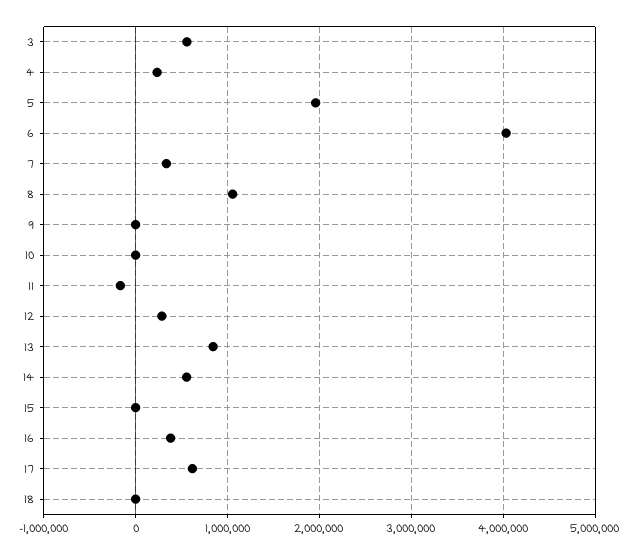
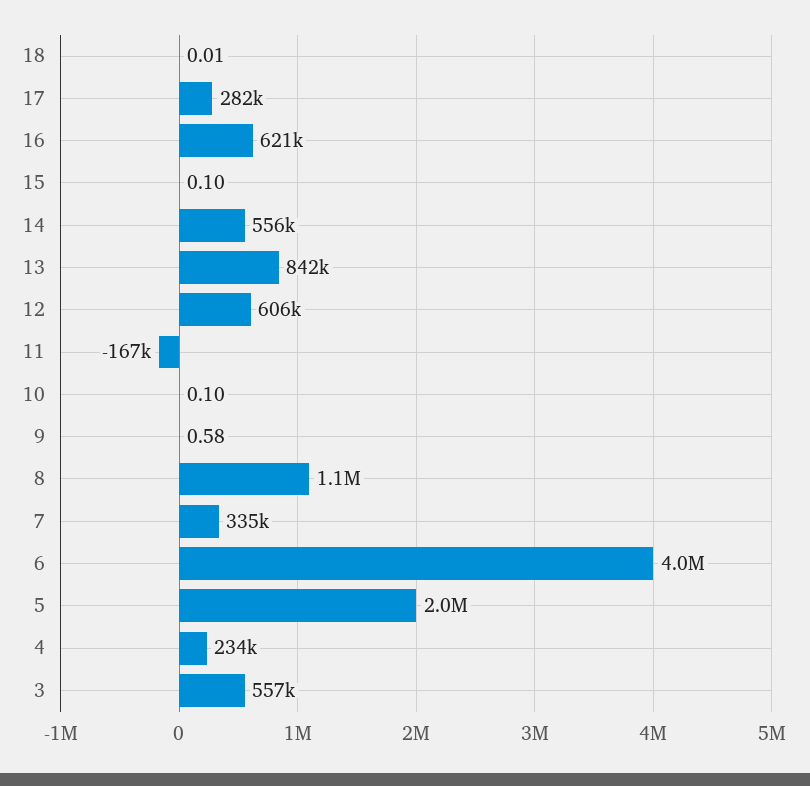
12: 300000 -> 606000
16: 400000 -> 621000
17: 600000 -> 282000

